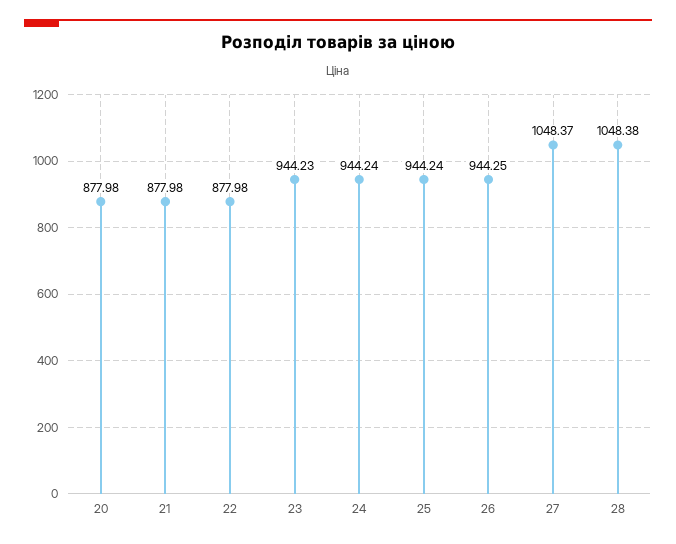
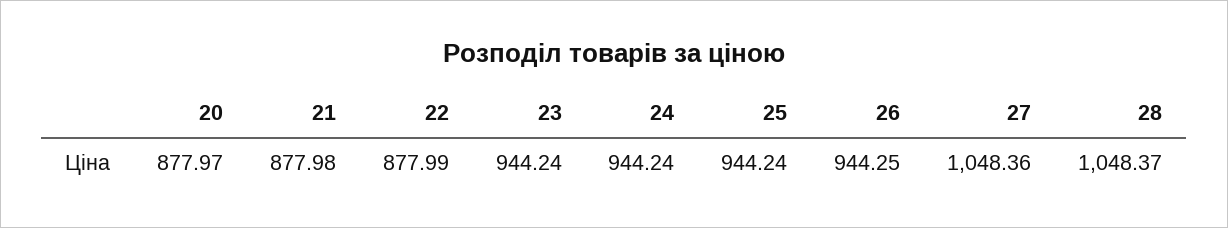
20: 877.98 -> 877.97
22: 877.98 -> 877.99
23: 944.23 -> 944.24
27: 1048.37 -> 1048.36
28: 1048.38 -> 1048.37

